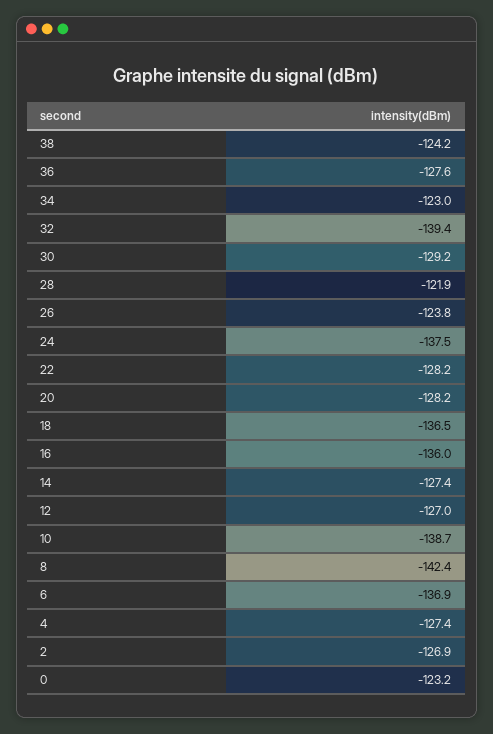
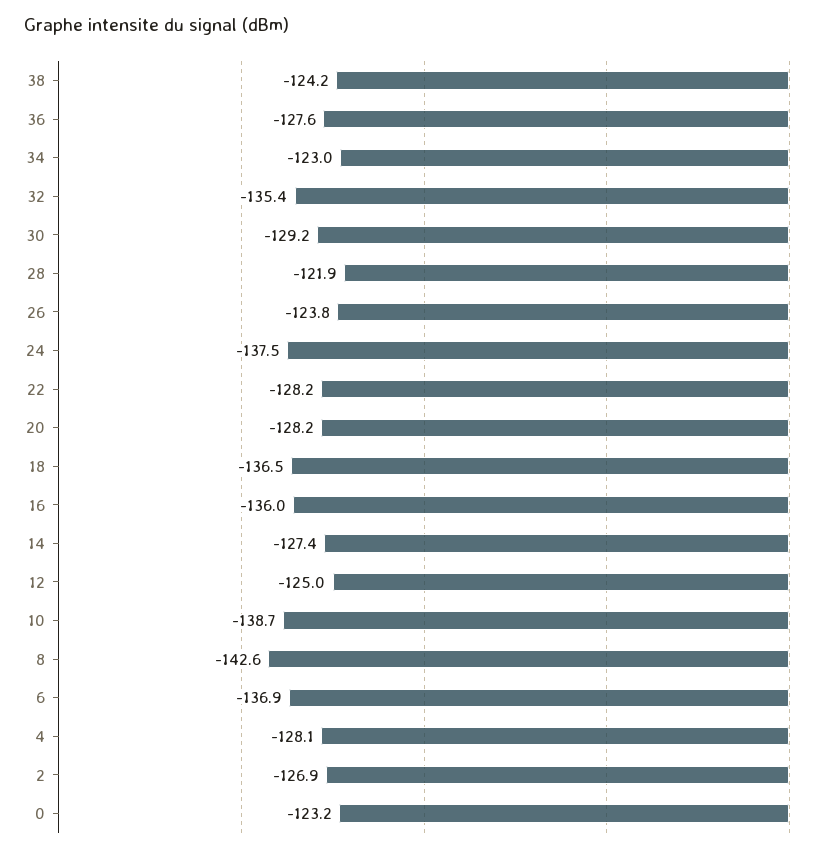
32: -139.4 -> -135.4
12: -127 -> -125
8: -142.4 -> -142.6
4: -127.4 -> -128.1

